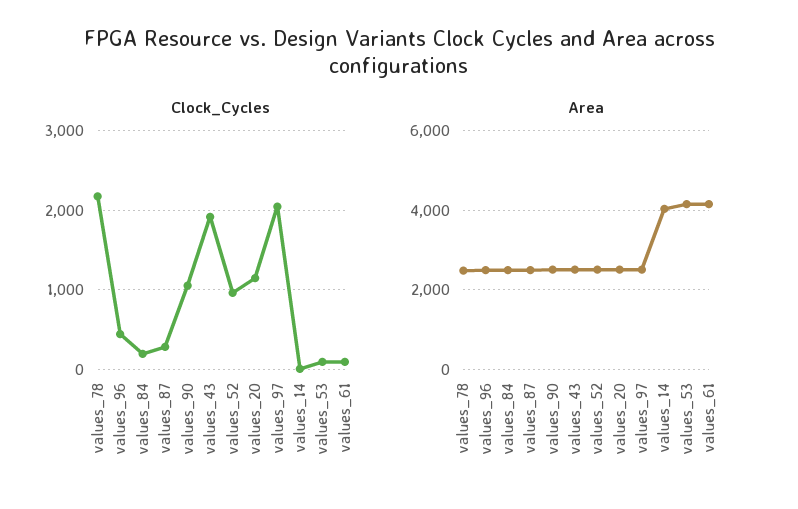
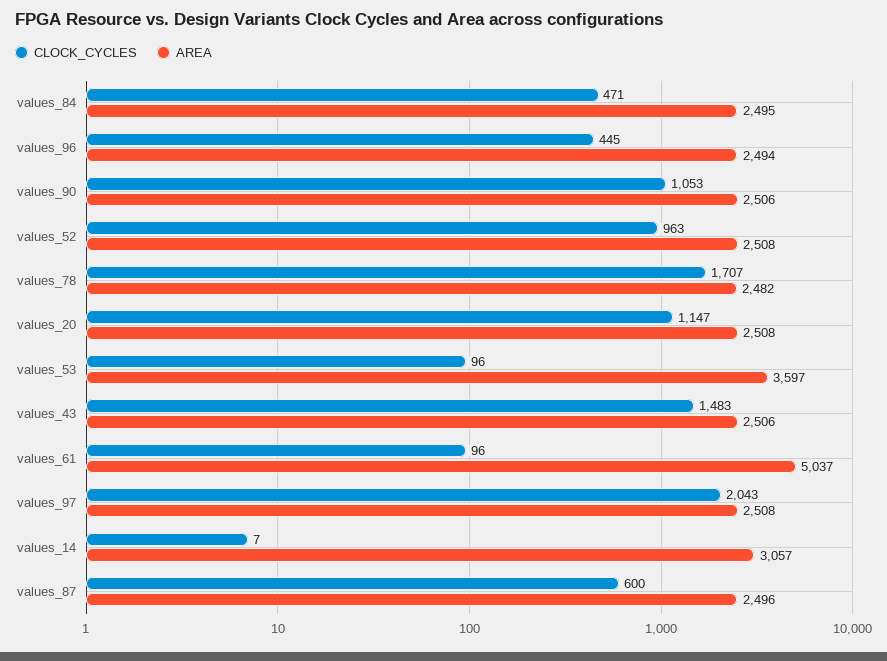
Clock_Cycles, values_78: 2200 -> 1707
Clock_Cycles, values_84: 200 -> 471
Clock_Cycles, values_87: 300 -> 600
Clock_Cycles, values_43: 1900 -> 1483
Area, values_14: 4000 -> 3057
Area, values_53: 4200 -> 3597
Area, values_61: 4200 -> 5037

